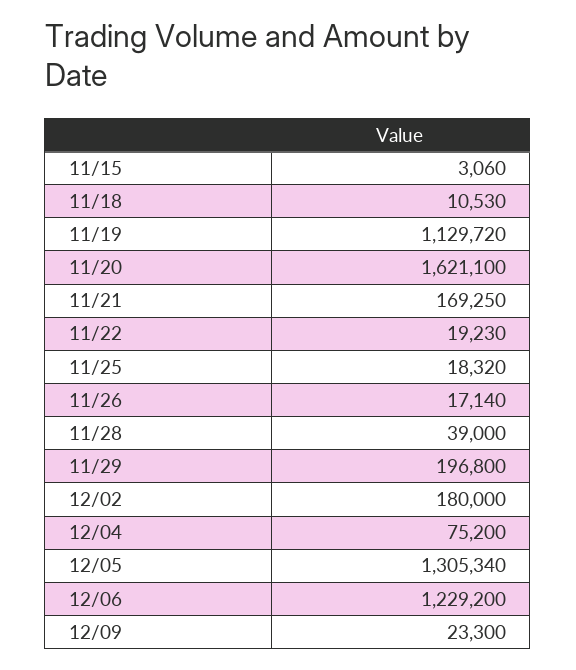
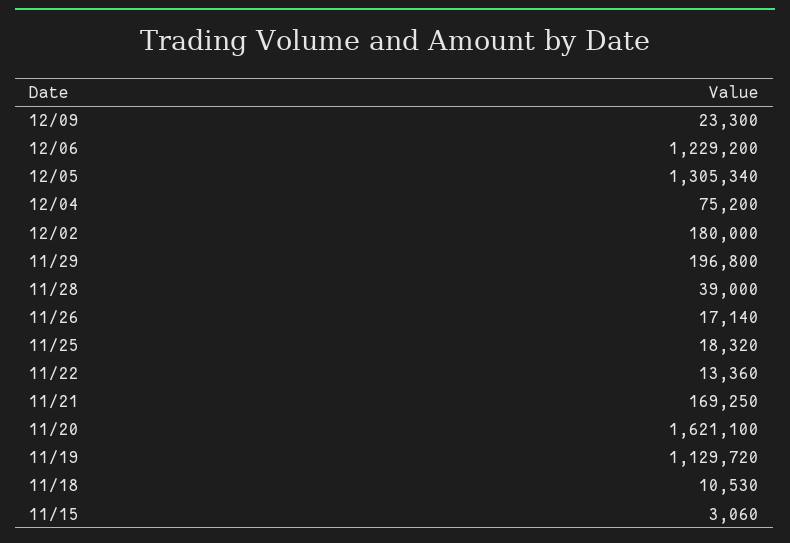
11/22: 19230 -> 13360

